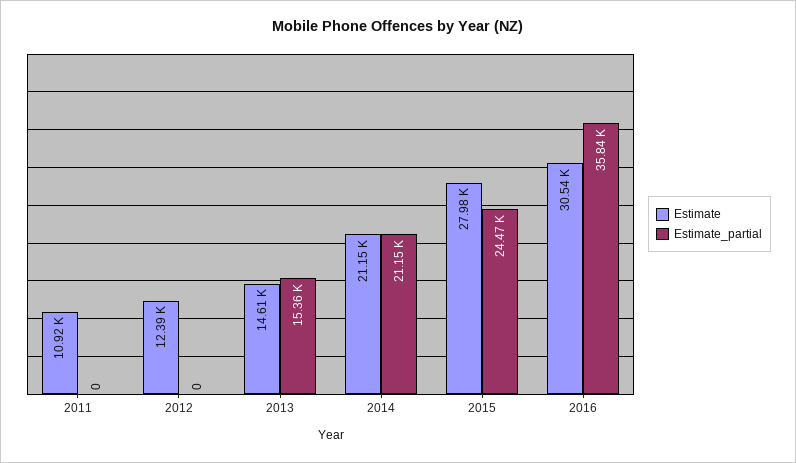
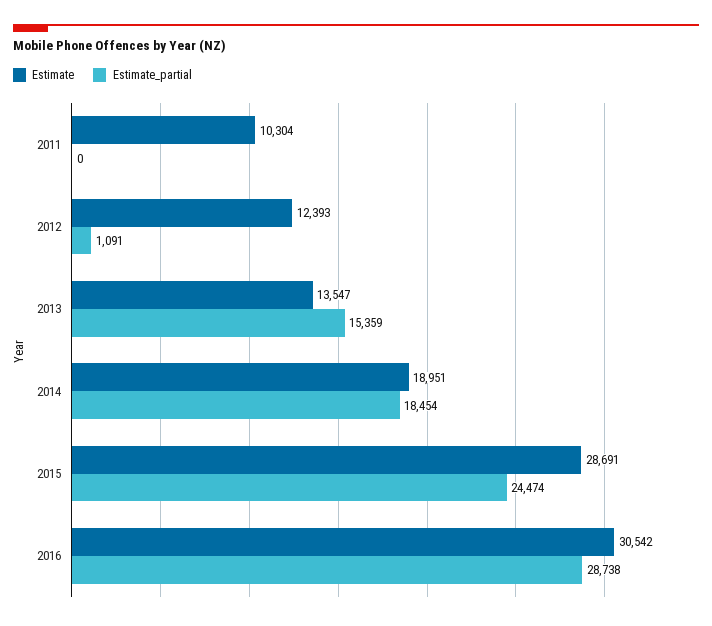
Estimate, 2011: 10920 -> 10304
Estimate_partial, 2012: 0 -> 1091
Estimate, 2013: 14610 -> 13547
Estimate, 2014: 21150 -> 18951
Estimate_partial, 2014: 21150 -> 18454
Estimate, 2015: 27980 -> 28691
Estimate_partial, 2016: 35840 -> 28738

